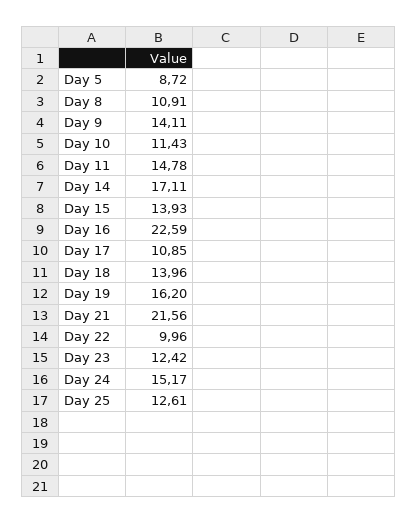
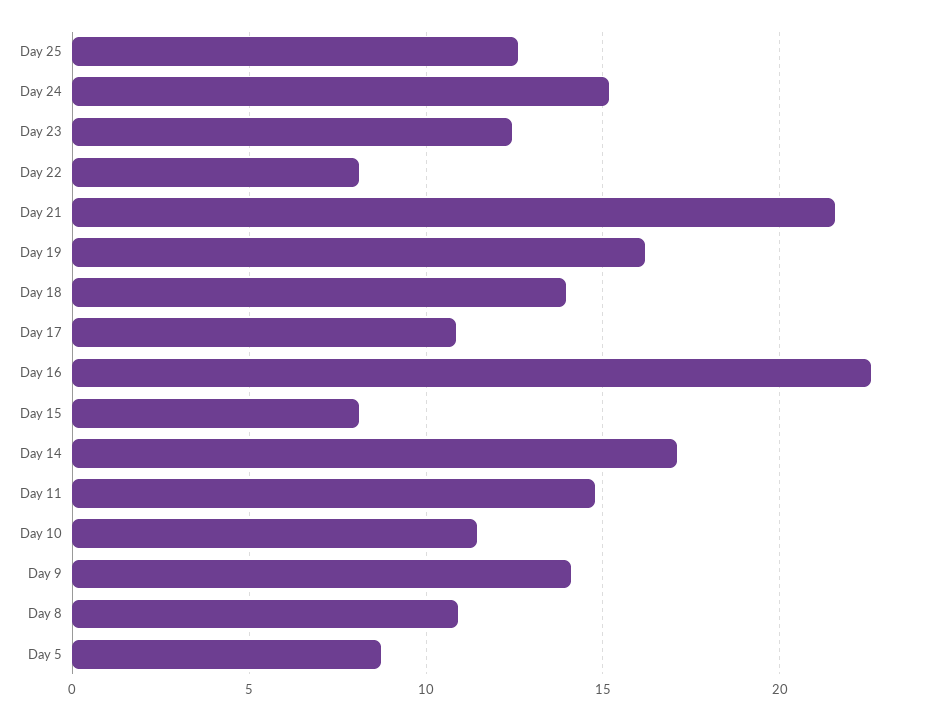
Day 15: 13.93 -> 8
Day 22: 9.96 -> 8

